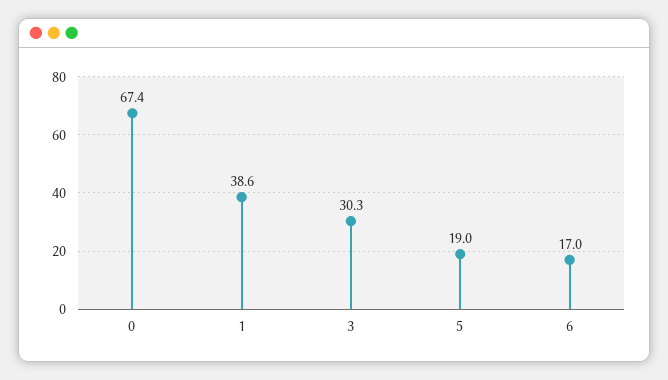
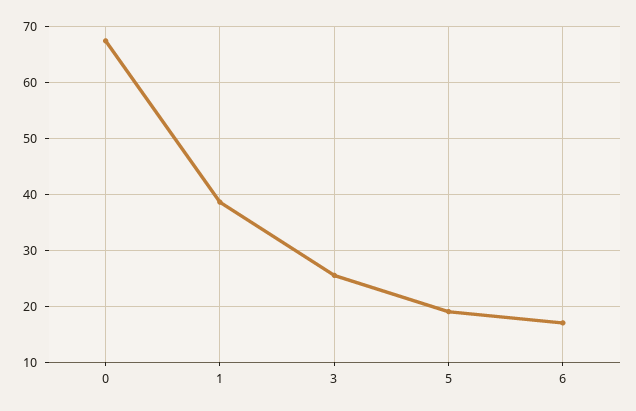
3: 30.3 -> 26

